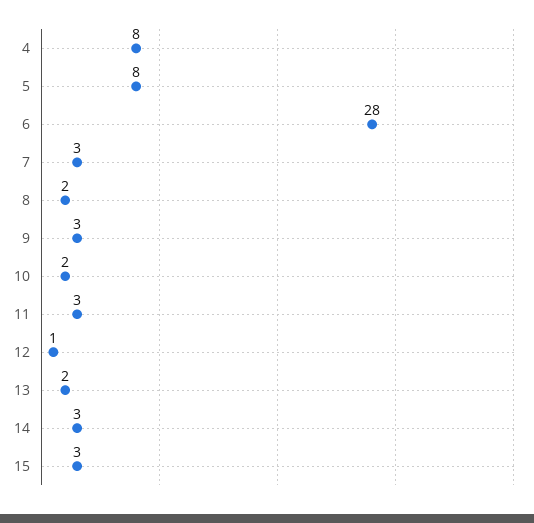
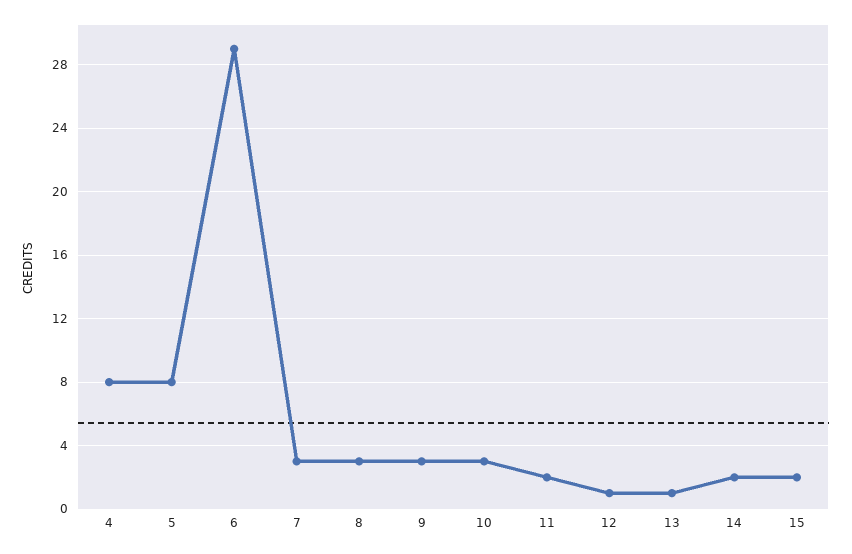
6: 28 -> 29
8: 2 -> 3
10: 2 -> 3
11: 3 -> 2
13: 2 -> 1
14: 3 -> 2
15: 3 -> 2

